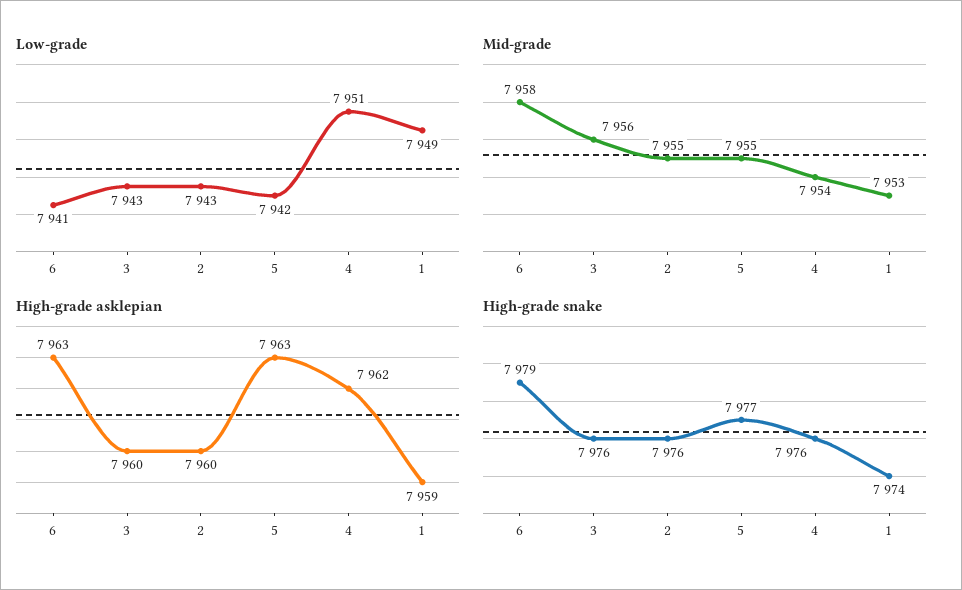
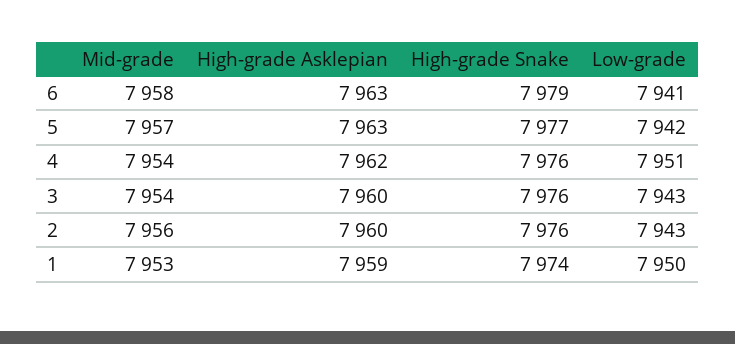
Low-grade, 1: 7949 -> 7950
Mid-grade, 3: 7956 -> 7954
Mid-grade, 2: 7955 -> 7956
Mid-grade, 5: 7955 -> 7957

